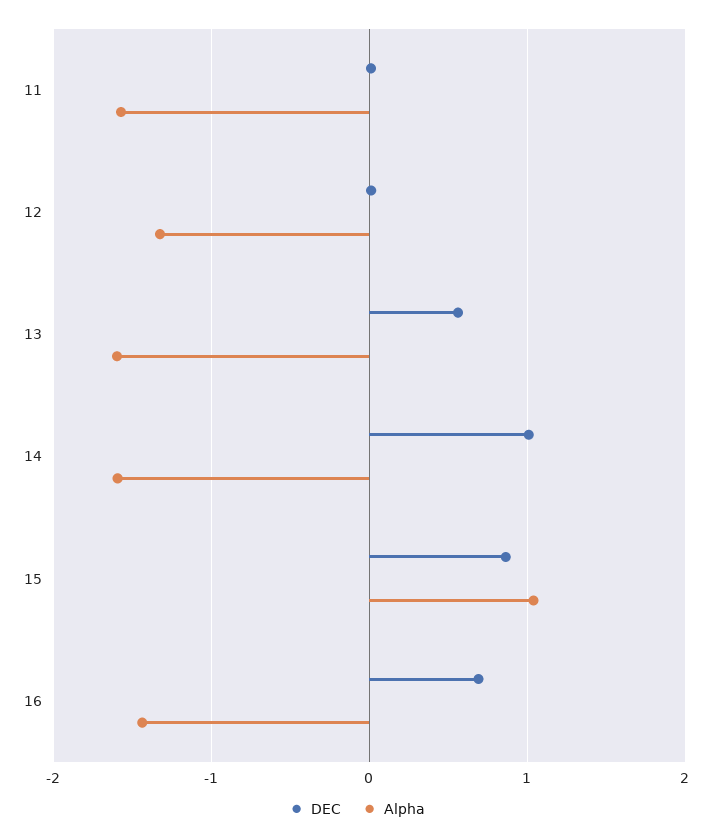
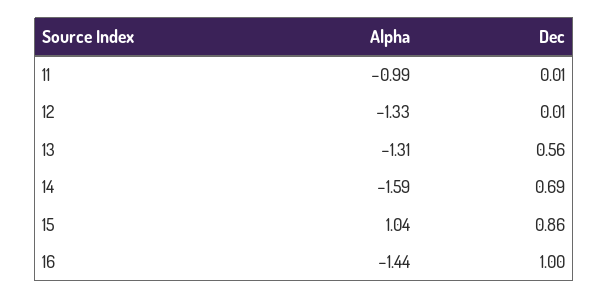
Alpha, 11: -1.6 -> -0.99
Alpha, 13: -1.6 -> -1.31
DEC, 14: 1 -> 0.69
DEC, 16: 0.7 -> 1

